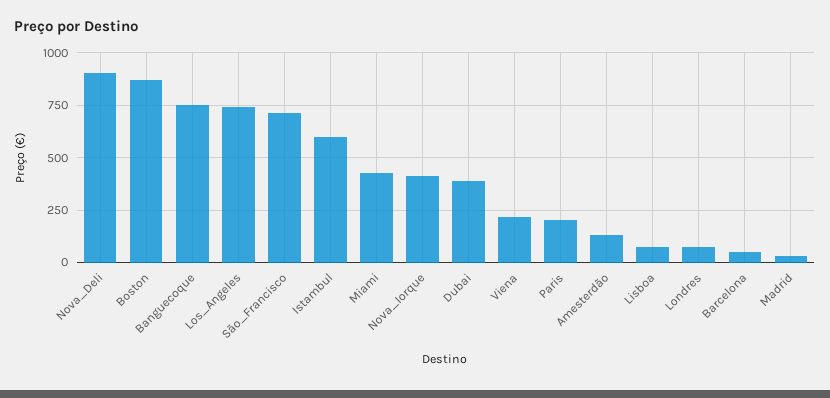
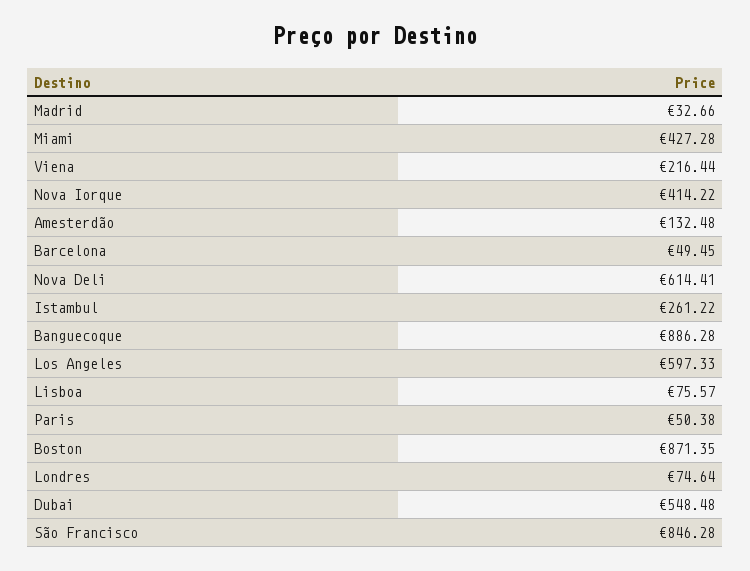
Nova_Deli: 900 -> 614.41
Banguecoque: 750 -> 886.28
Los_Angeles: 750 -> 597.33
São_Francisco: 700 -> 846.28
Istambul: 600 -> 261.22
Dubai: 400 -> 548.48
Paris: 200 -> 50.38

